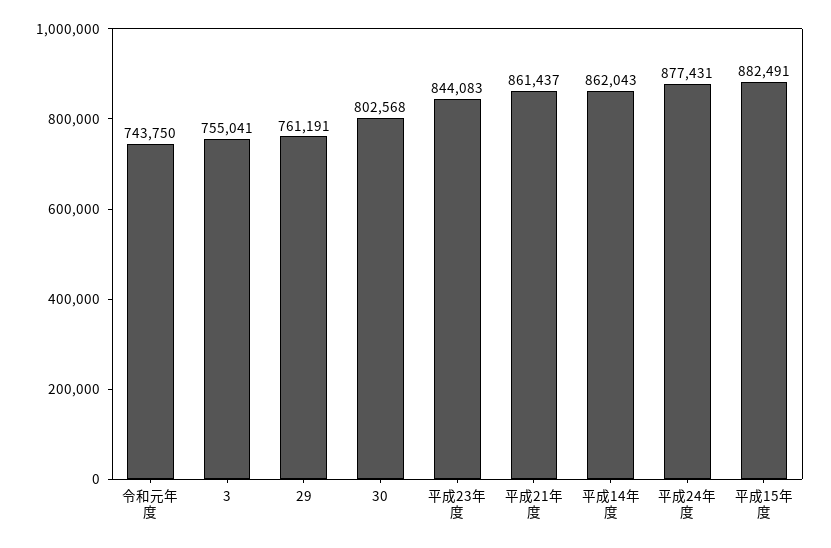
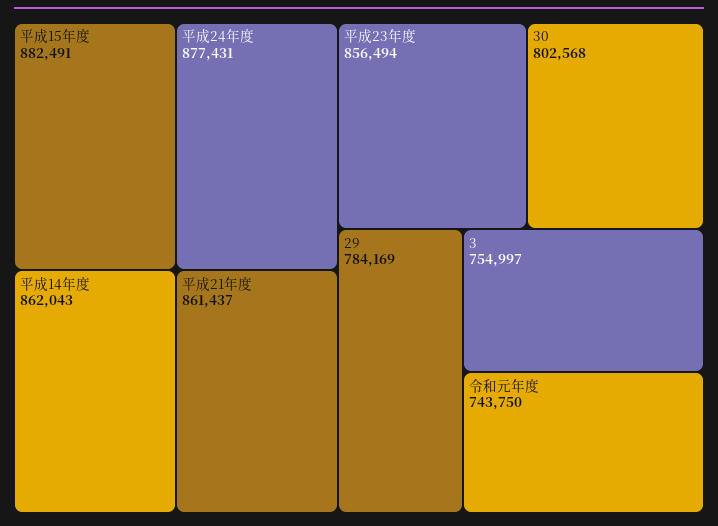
3: 755041 -> 754997
29: 761191 -> 784169
平成23年度: 844083 -> 856494

